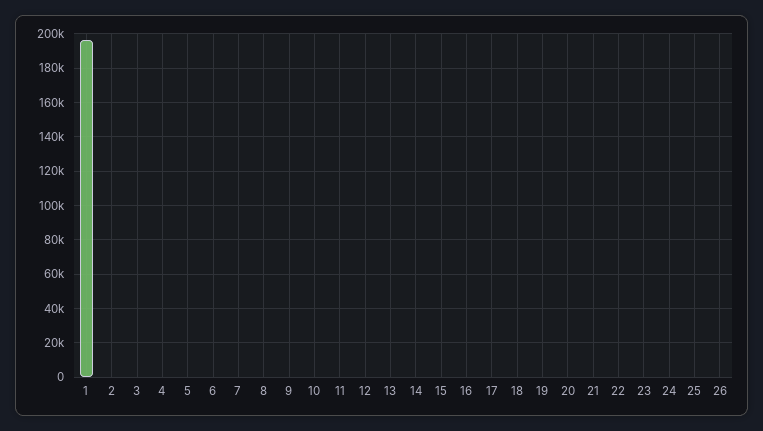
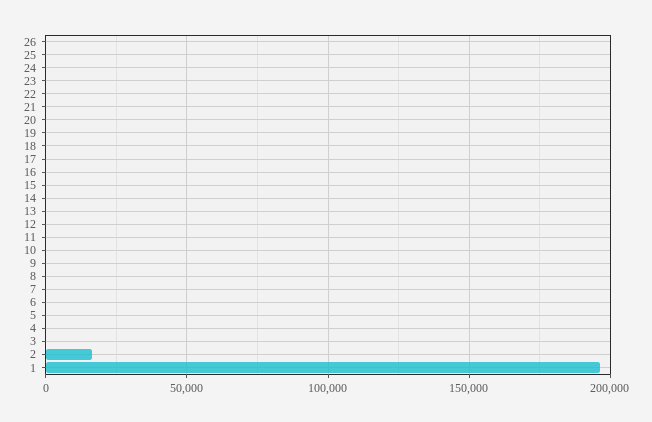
2: 0 -> 15000

